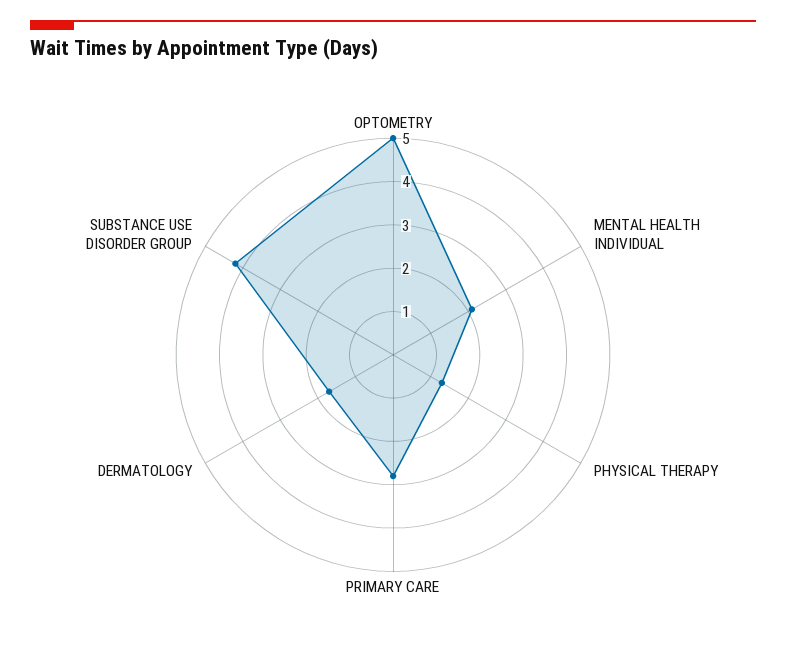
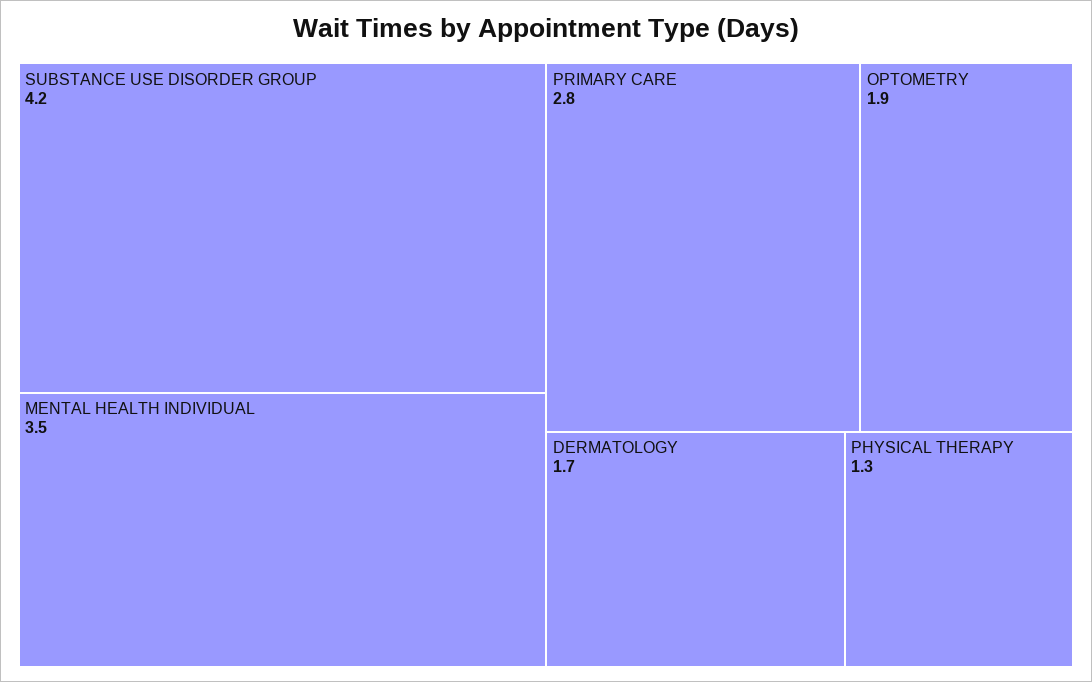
OPTOMETRY: 5 -> 1.9
MENTAL HEALTH INDIVIDUAL: 2 -> 3.5

